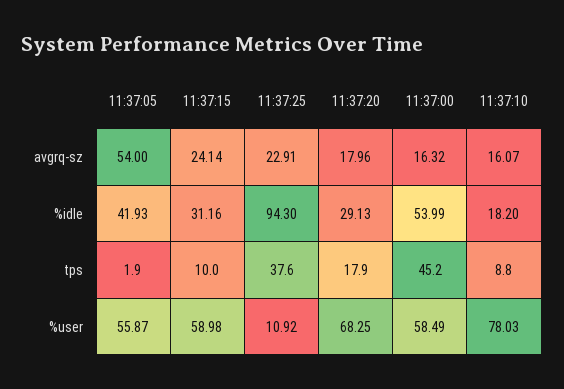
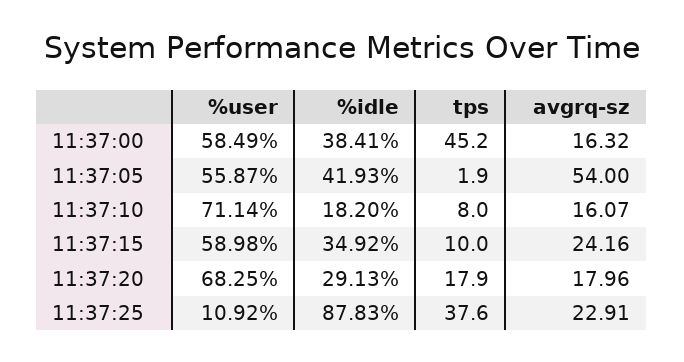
11:37:15, avgrq-sz: 24.14 -> 24.16
11:37:15, %idle: 31.16 -> 34.92
11:37:25, %idle: 94.3 -> 87.83
11:37:00, %idle: 53.99 -> 38.41
11:37:10, tps: 8.8 -> 8
11:37:10, %user: 78.03 -> 71.14

